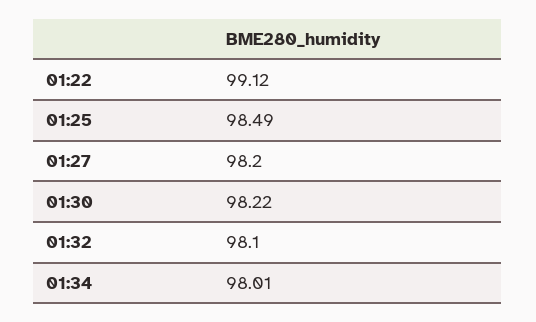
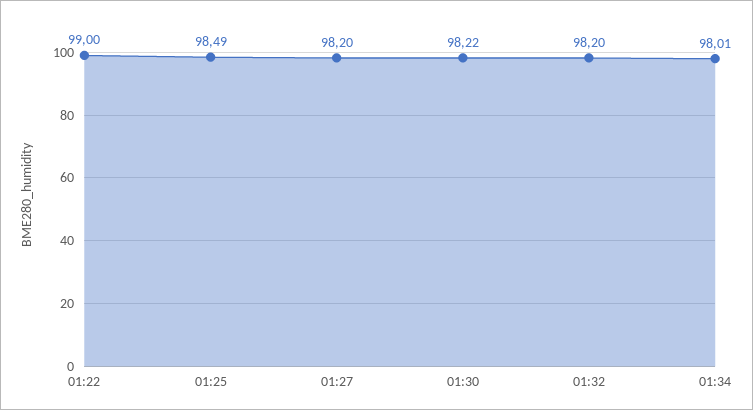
01:22: 99.12 -> 99
01:32: 98.1 -> 98.2

